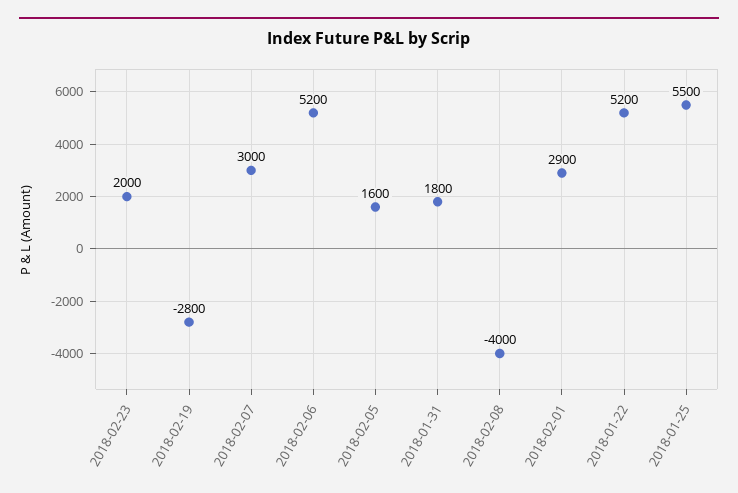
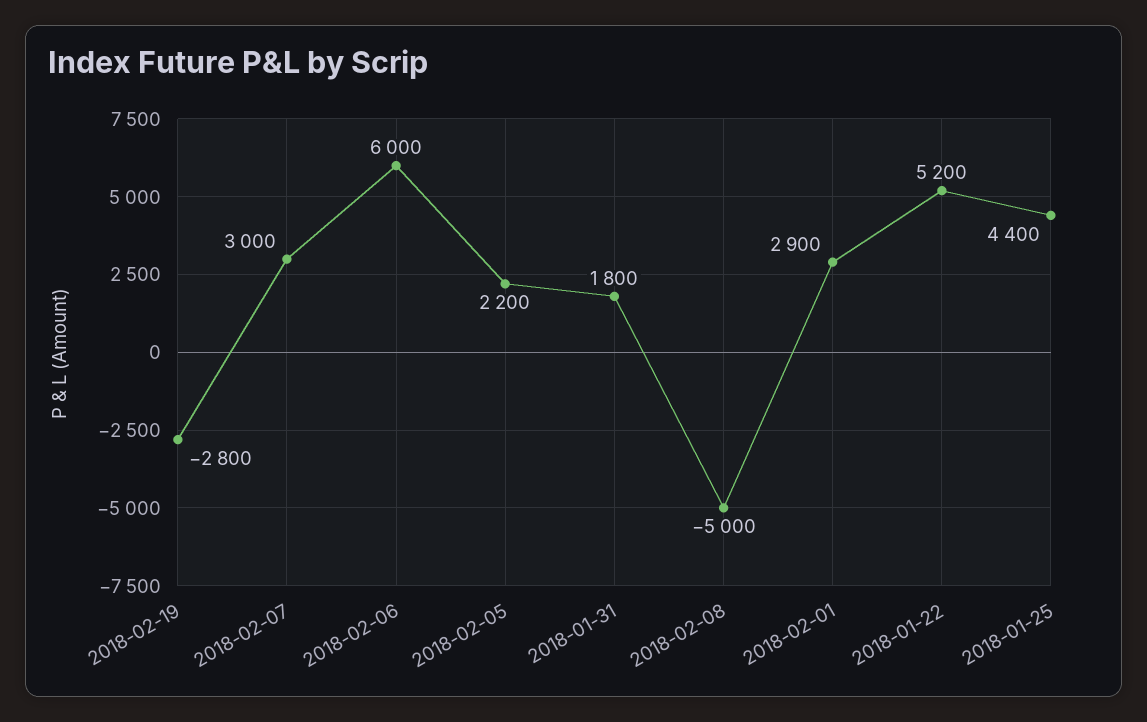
2018-02-23: 2000 -> none
2018-02-06: 5200 -> 6000
2018-02-05: 1600 -> 2200
2018-02-08: -4000 -> -5000
2018-01-25: 5500 -> 4400

